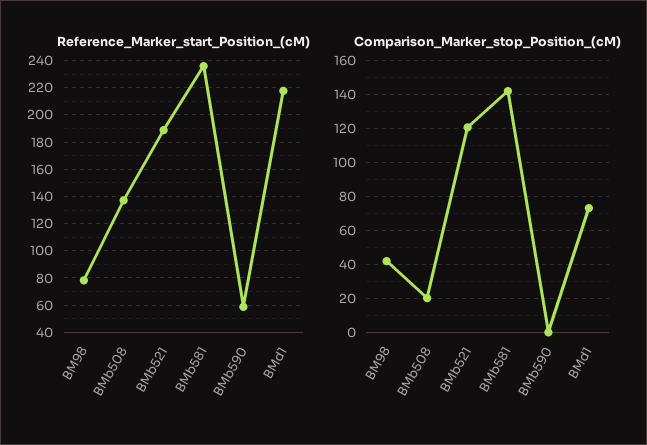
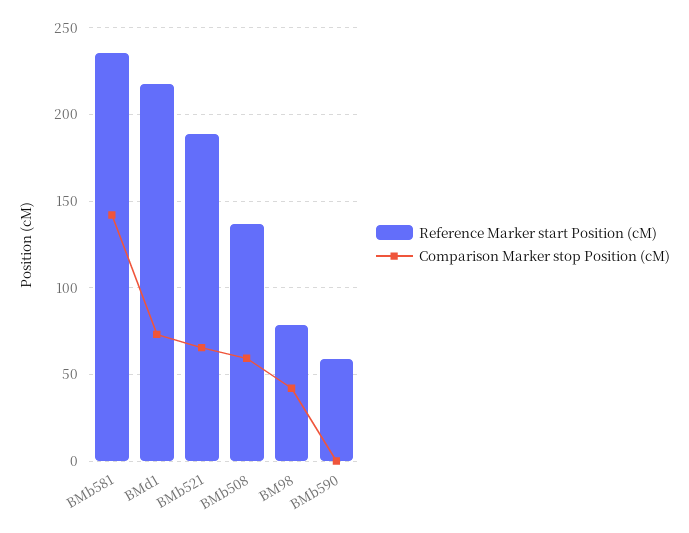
Comparison_Marker_stop_Position_(cM), BMb508: 20 -> 60
Comparison_Marker_stop_Position_(cM), BMb521: 120 -> 65

